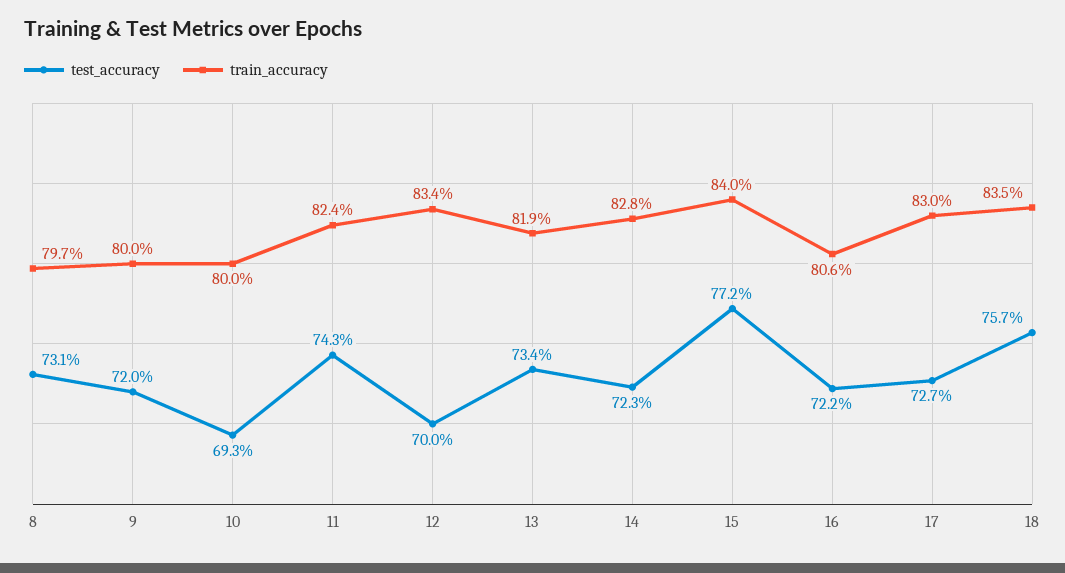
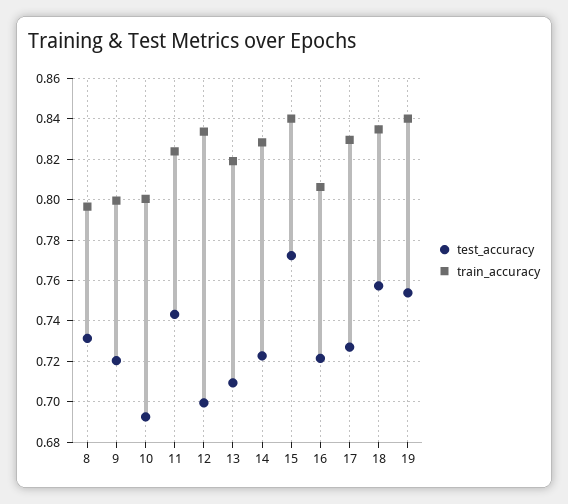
test_accuracy, 13: 0.734 -> 0.71
test_accuracy, 19: none -> 0.755
train_accuracy, 19: none -> 0.84

